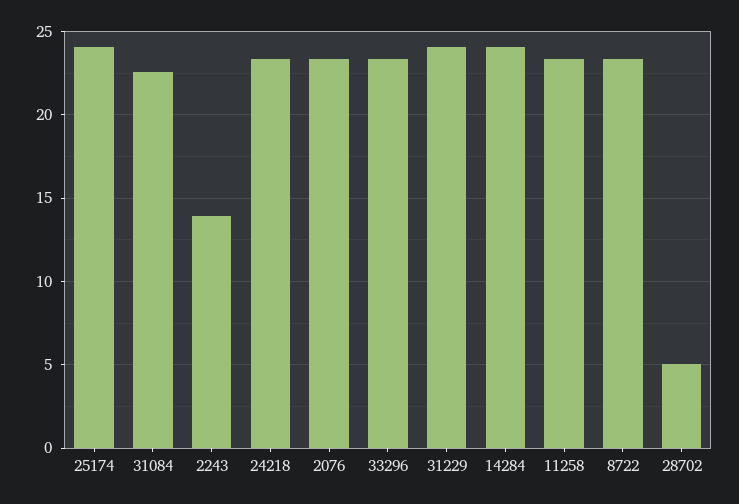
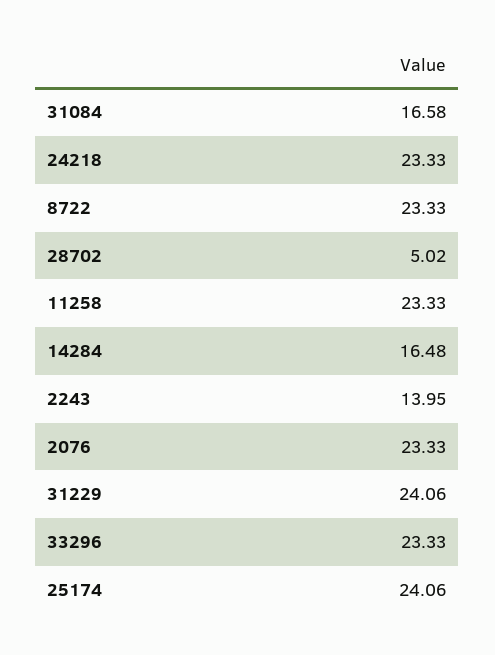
31084: 22.5 -> 16.58
14284: 24 -> 16.48

